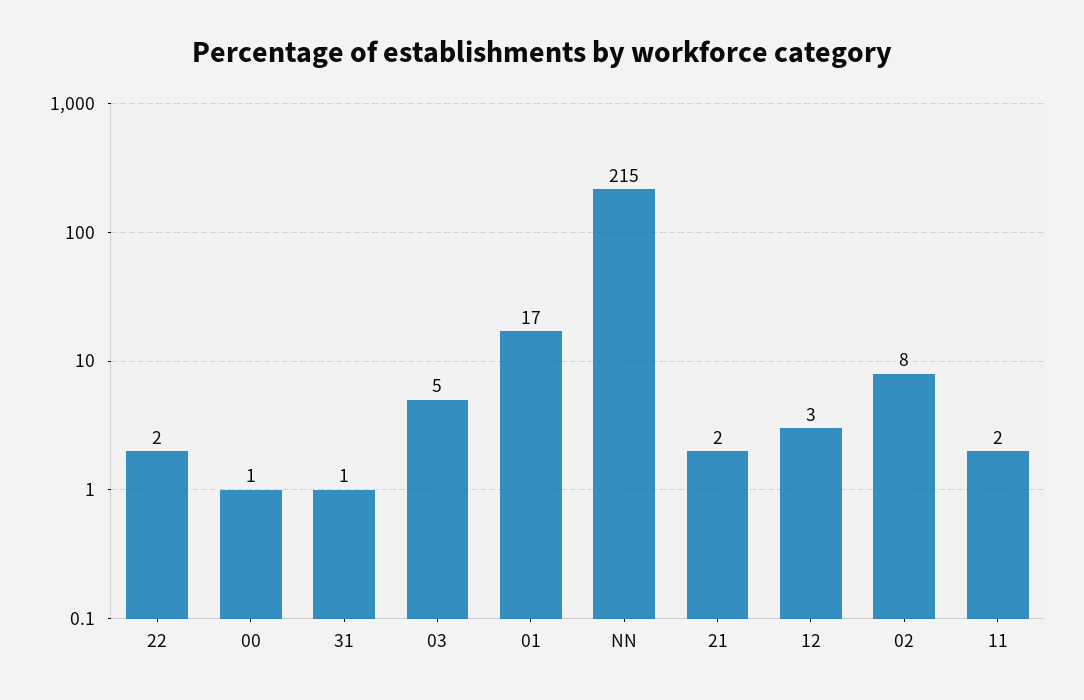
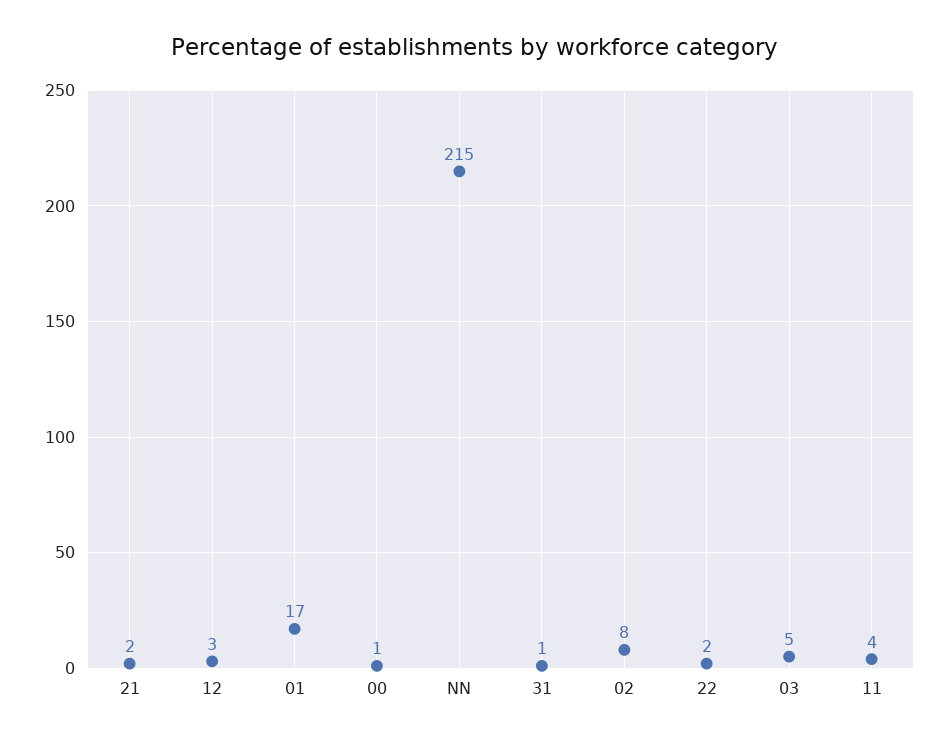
11: 2 -> 4

